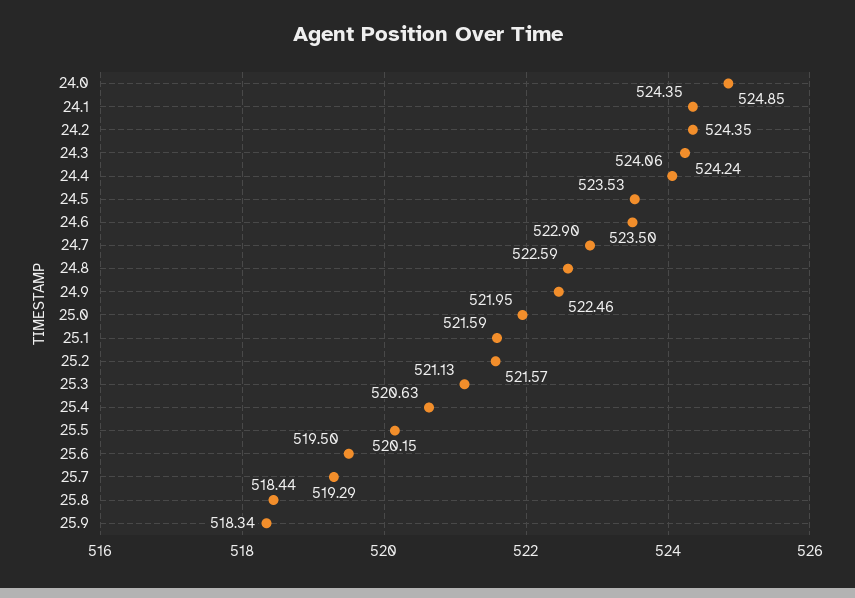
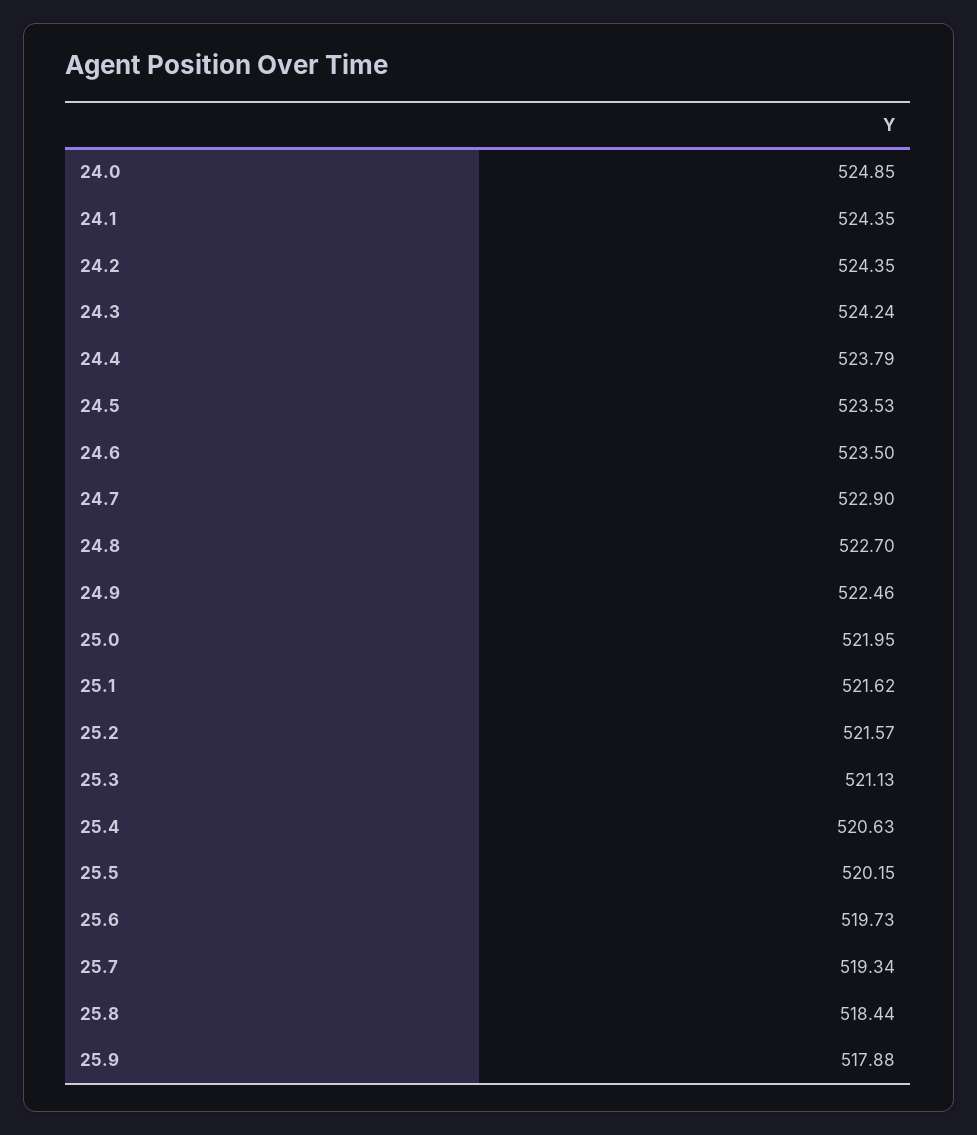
24.4: 524.06 -> 523.79
24.8: 522.59 -> 522.7
25.1: 521.59 -> 521.62
25.6: 519.5 -> 519.73
25.7: 519.29 -> 519.34
25.9: 518.34 -> 517.88

